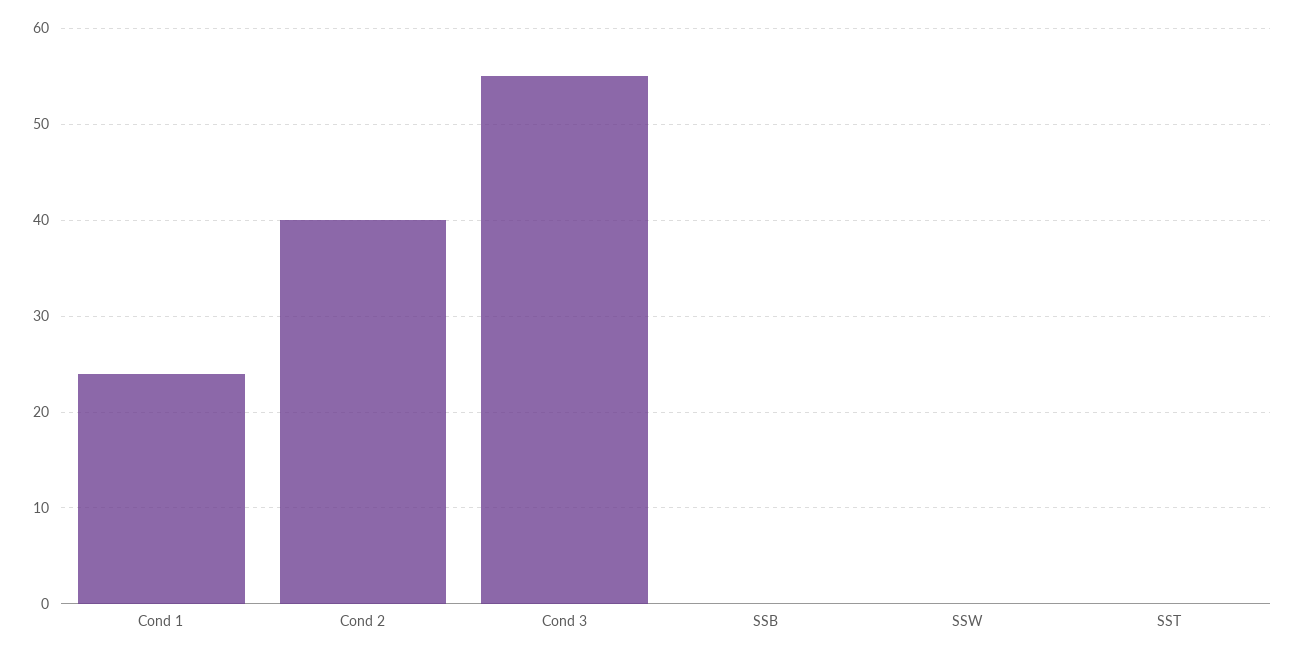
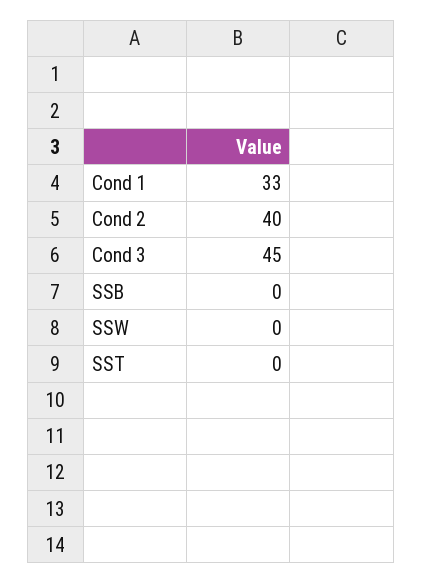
Cond 1: 24 -> 33
Cond 3: 55 -> 45

